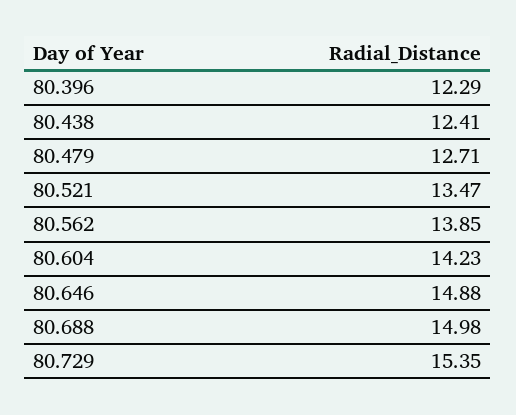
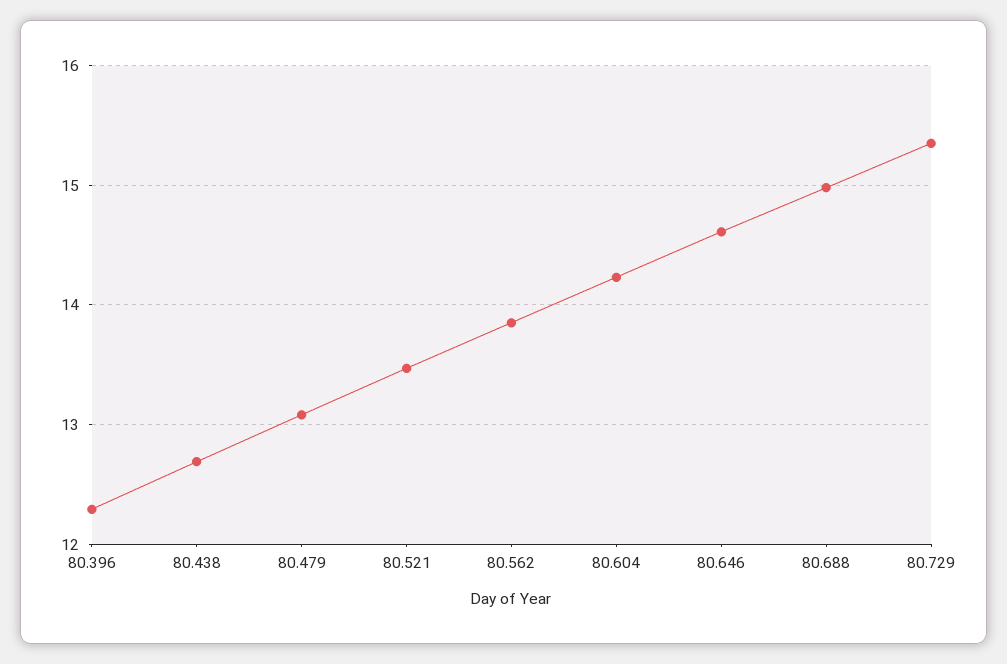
80.438: 12.41 -> 12.7
80.479: 12.71 -> 13.1
80.646: 14.88 -> 14.6

